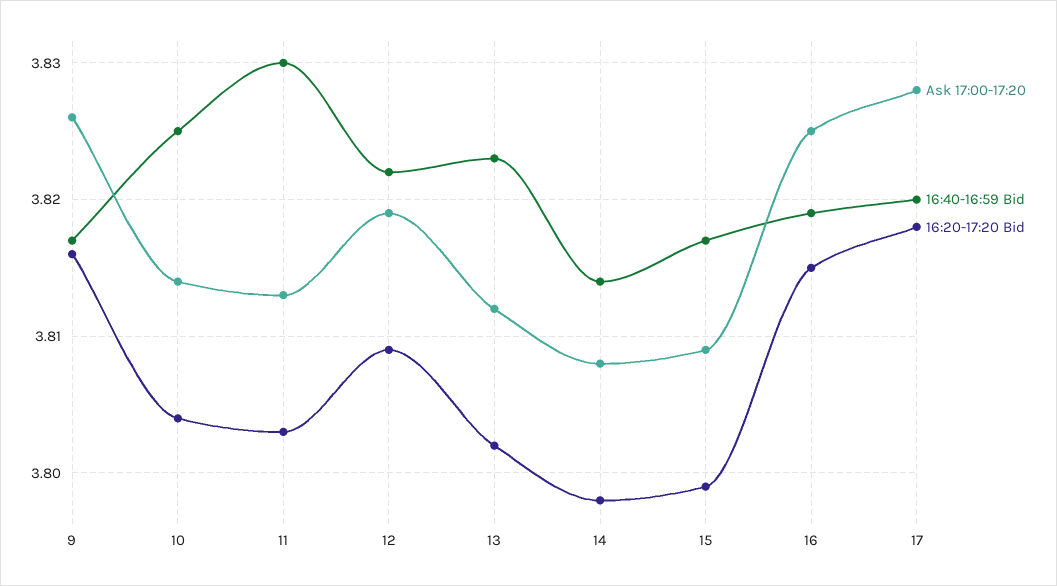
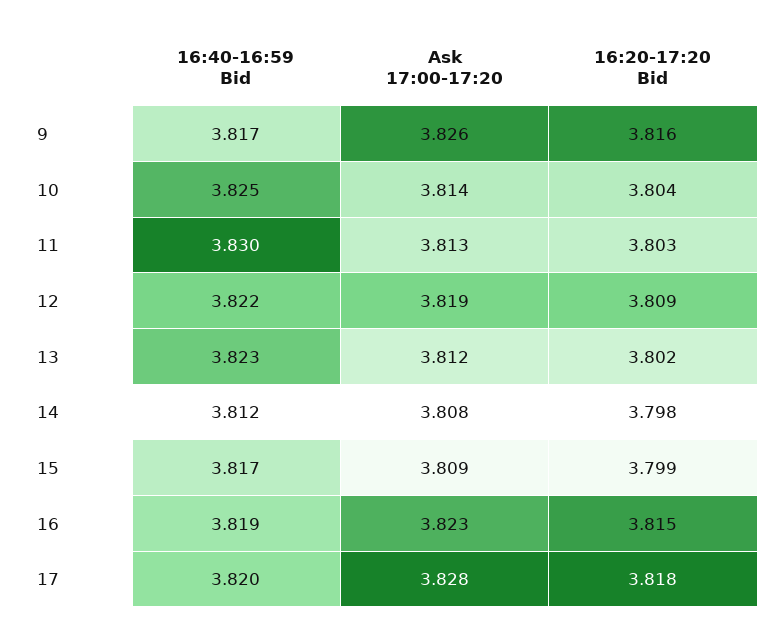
16:40-16:59 Bid, 14: 3.814 -> 3.812
Ask 17:00-17:20, 16: 3.825 -> 3.823

